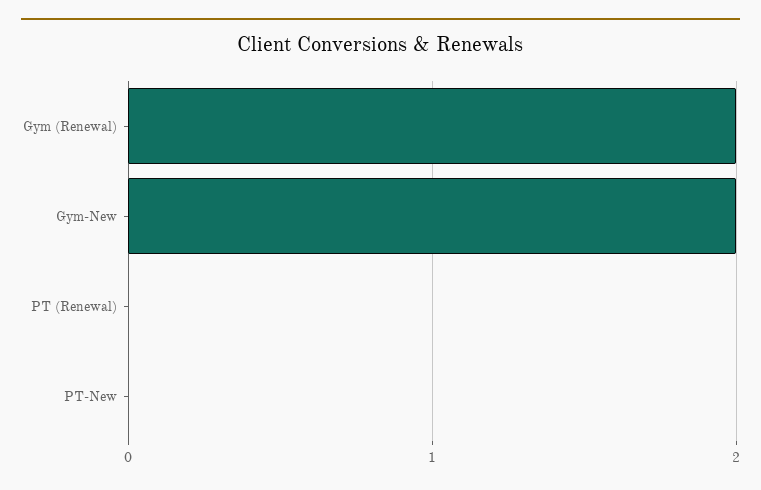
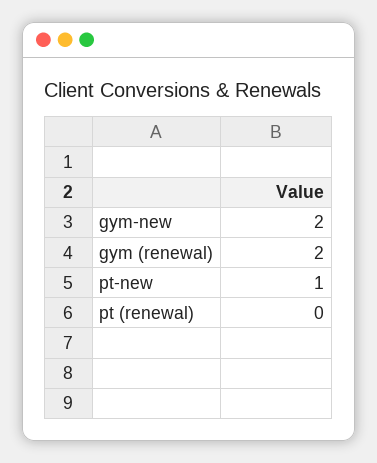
PT-New: 0 -> 1

